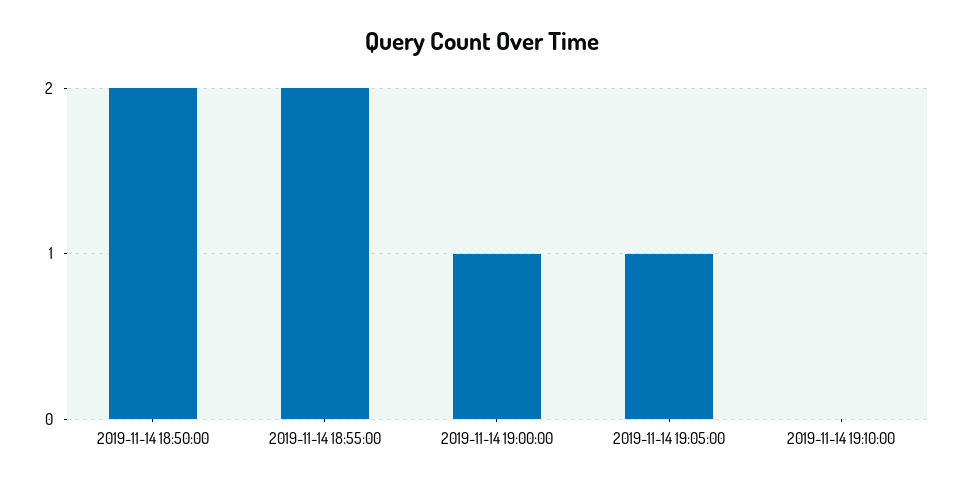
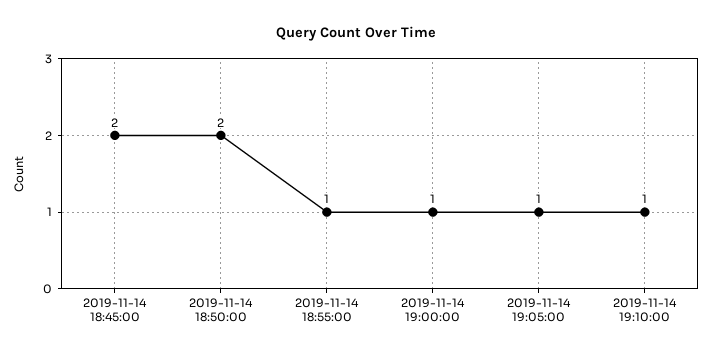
2019-11-14 18:55:00: 2 -> 1
2019-11-14 19:10:00: 0 -> 1
2019-11-14 18:45:00: none -> 2

